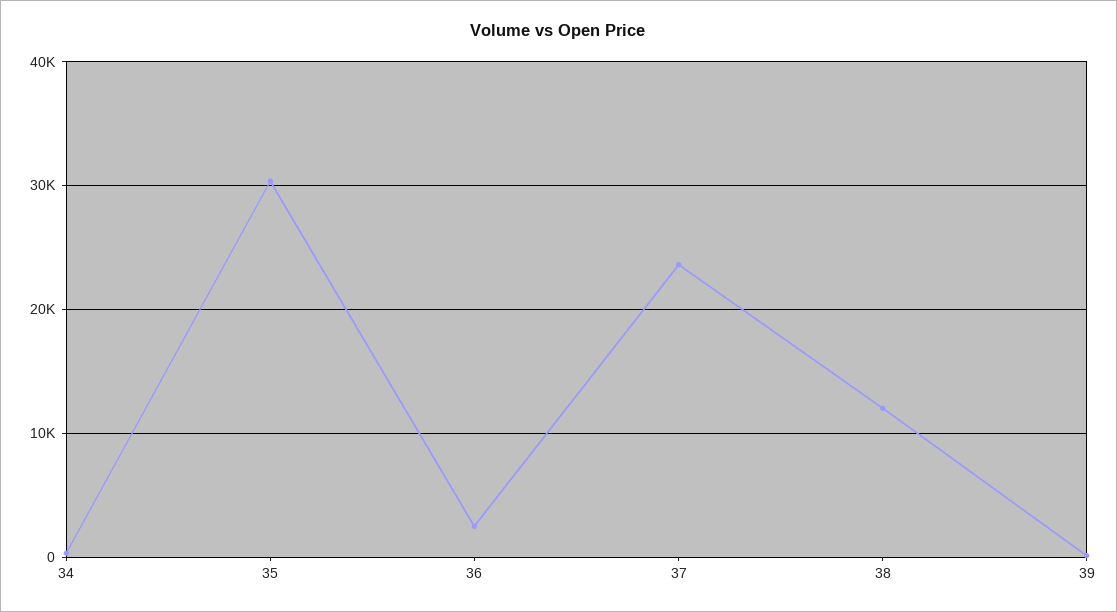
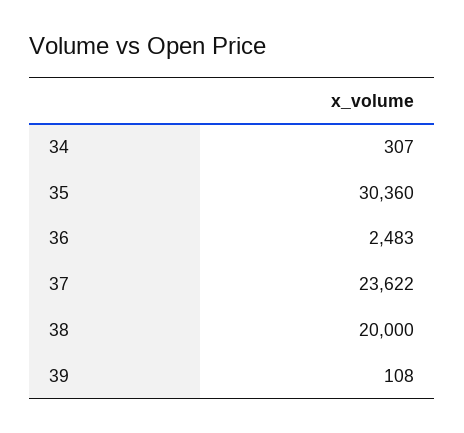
38: 12000 -> 20000

